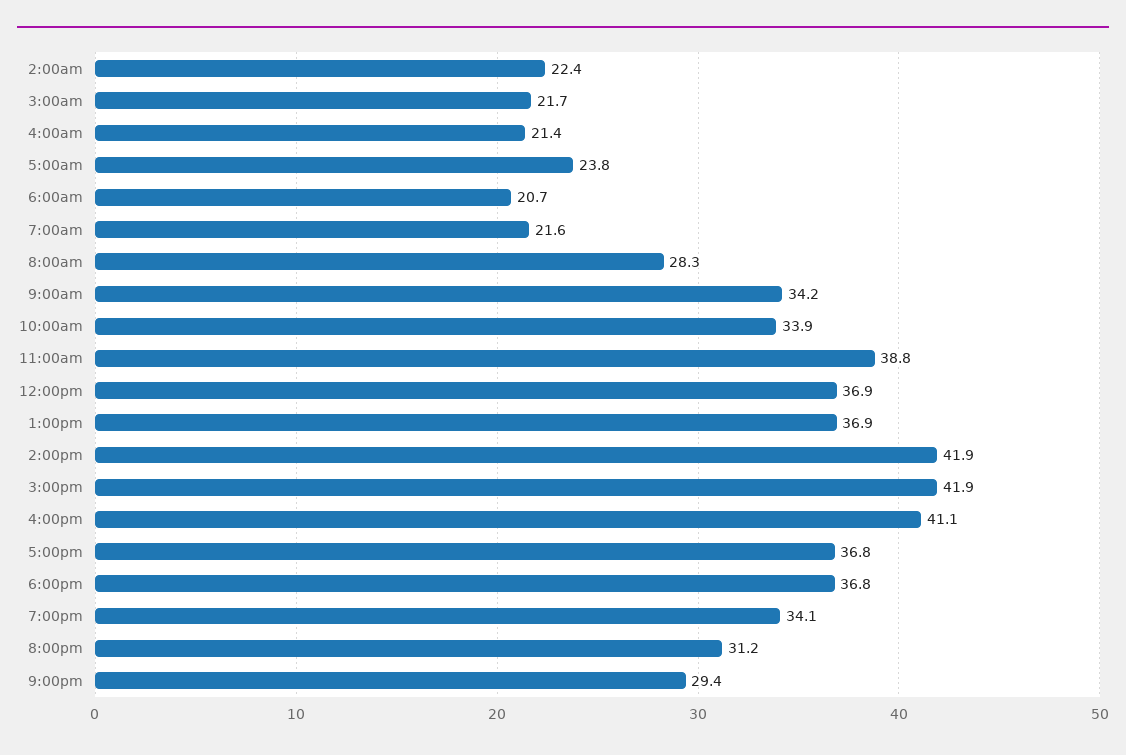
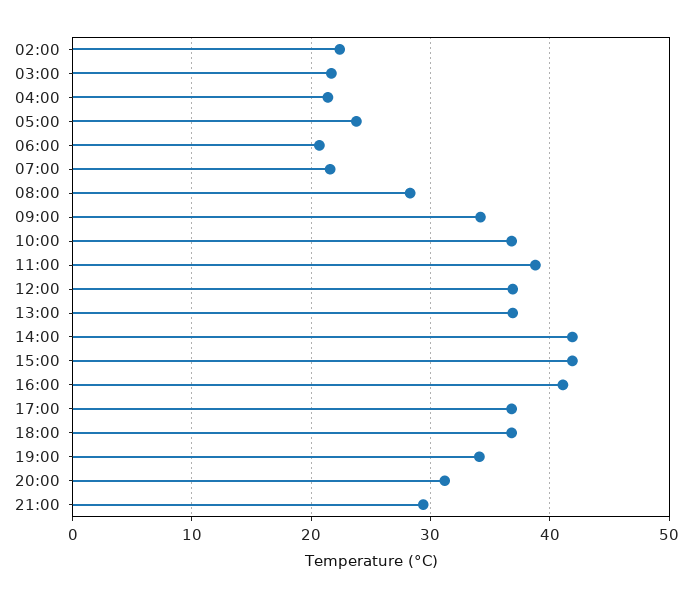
10:00am: 33.9 -> 37

